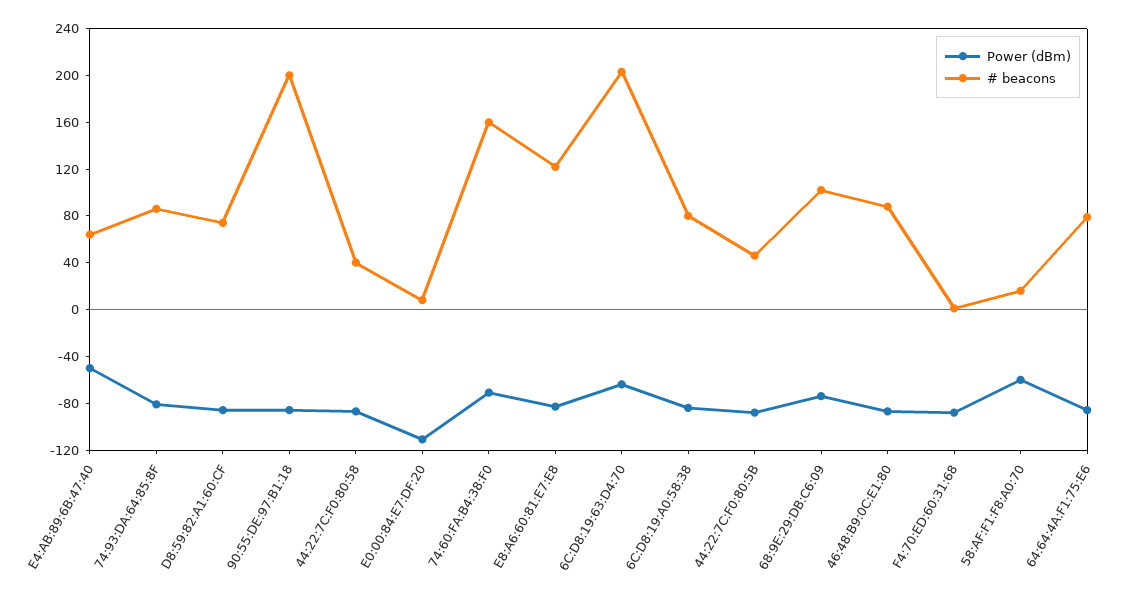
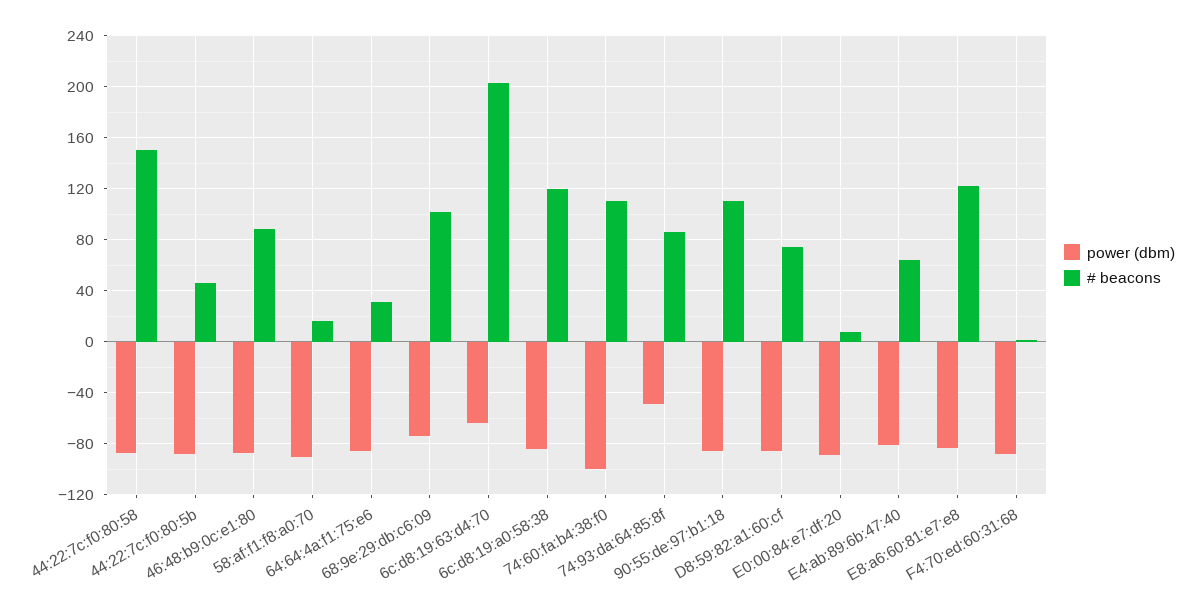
Power (dBm), E4:AB:89:6B:47:40: -50 -> -80
Power (dBm), 74:93:DA:64:85:8F: -80 -> -50
# beacons, 90:55:DE:97:B1:18: 200 -> 110
# beacons, 44:22:7C:F0:80:58: 40 -> 150
Power (dBm), E0:00:84:E7:DF:20: -110 -> -90
Power (dBm), 74:60:FA:B4:38:F0: -70 -> -100
# beacons, 74:60:FA:B4:38:F0: 160 -> 110
# beacons, 6C:D8:19:A0:58:38: 80 -> 120
Power (dBm), 58:AF:F1:F8:A0:70: -60 -> -90
# beacons, 64:64:4A:F1:75:E6: 80 -> 30

